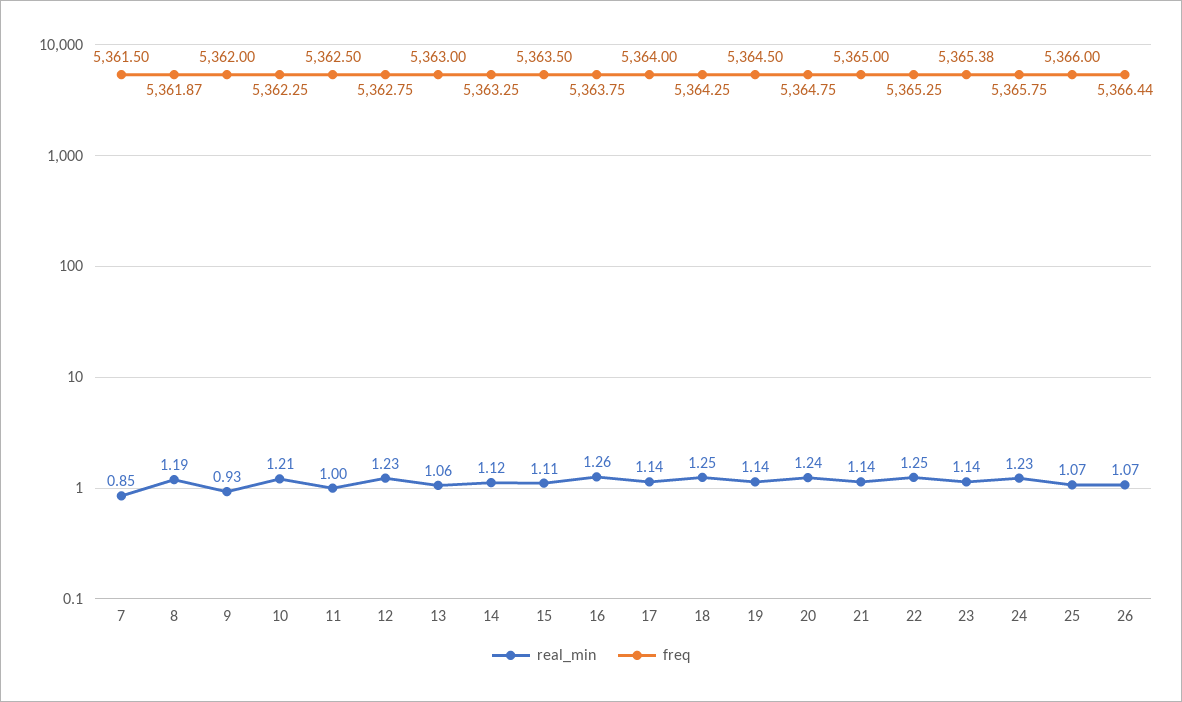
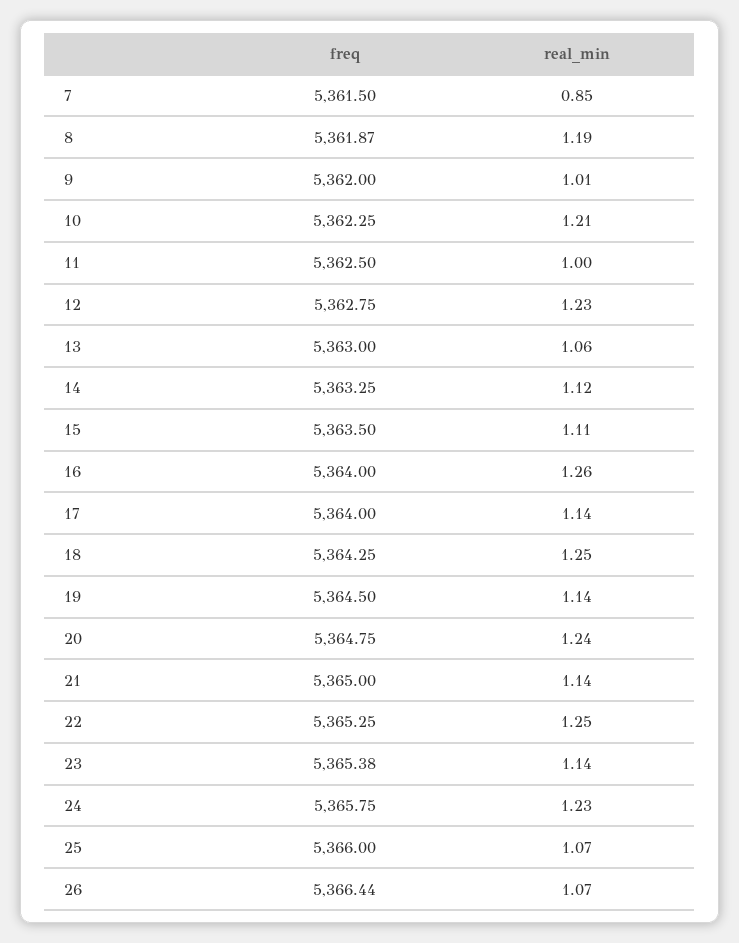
real_min, 9: 0.93 -> 1.01
freq, 16: 5363.75 -> 5364

